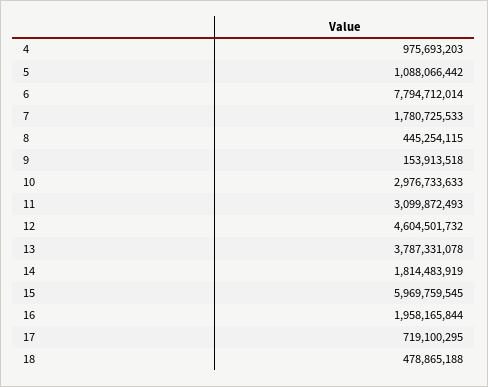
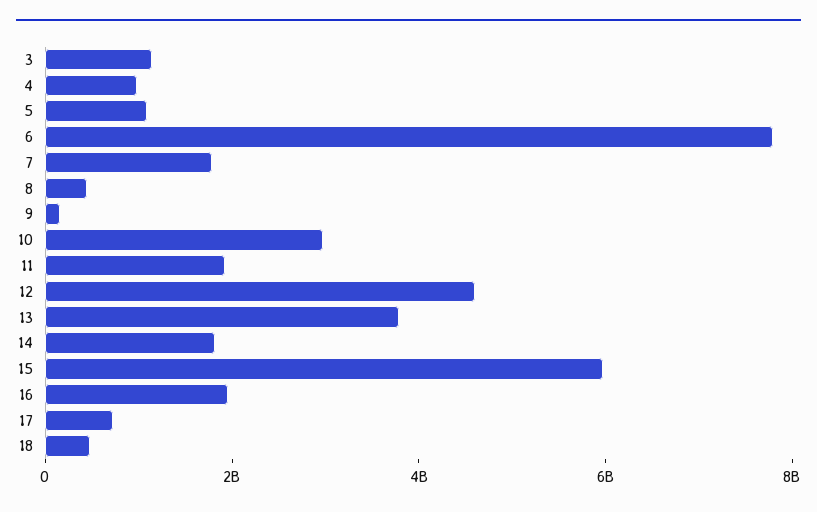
11: 3099872493 -> 2000000000
3: none -> 1000000000

